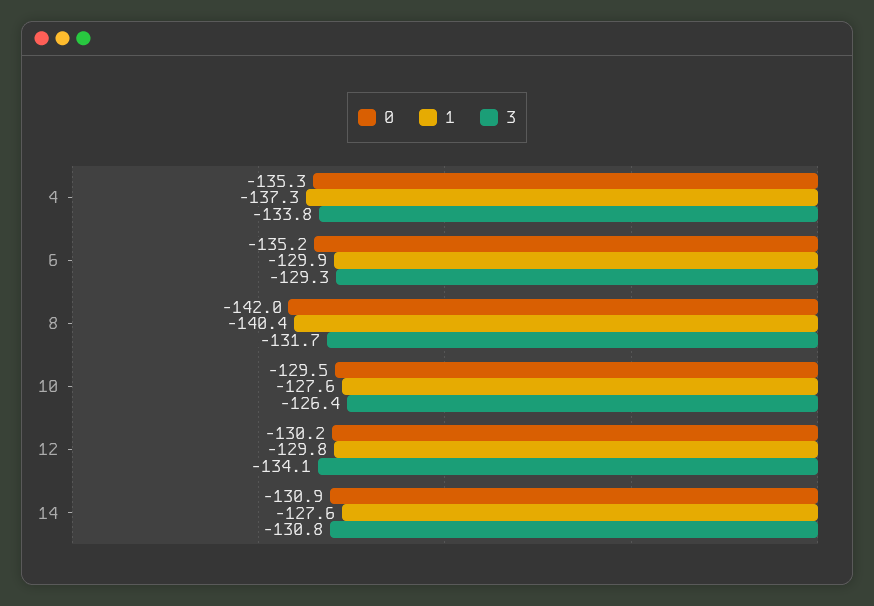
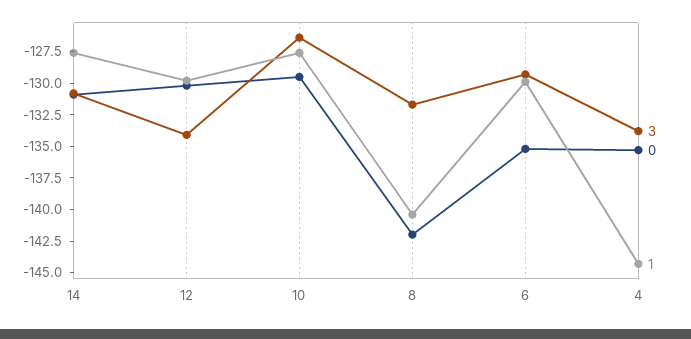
1, 4: -137.3 -> -145

